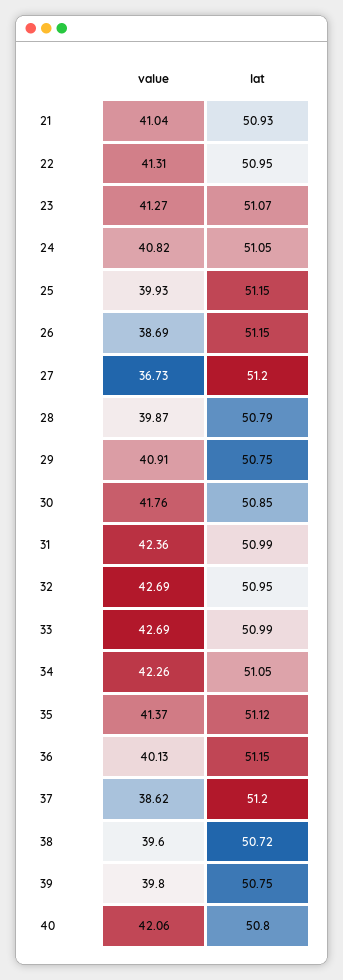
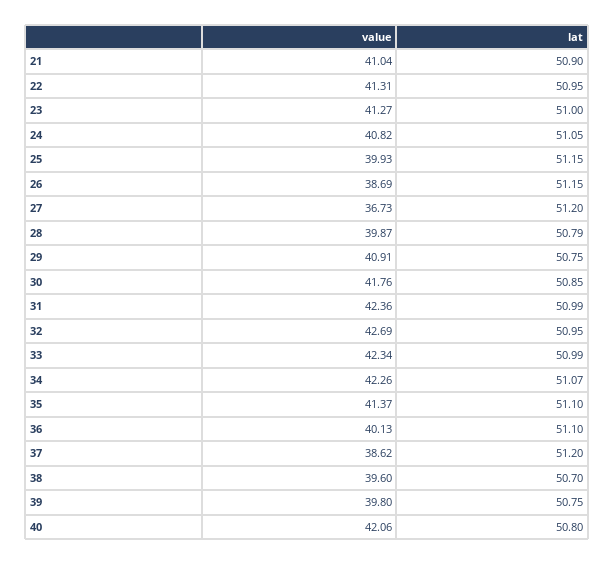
lat, 21: 50.93 -> 50.9
lat, 23: 51.07 -> 51
value, 33: 42.69 -> 42.34
lat, 34: 51.05 -> 51.07
lat, 35: 51.12 -> 51.1
lat, 36: 51.15 -> 51.1
lat, 38: 50.72 -> 50.7

